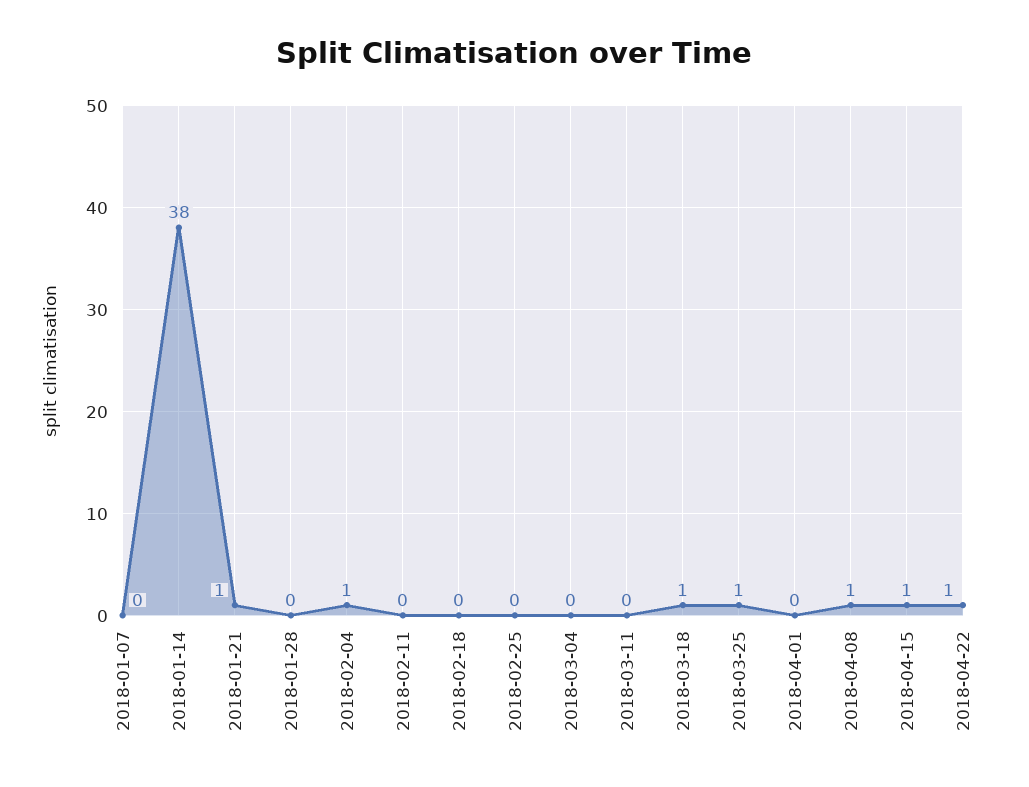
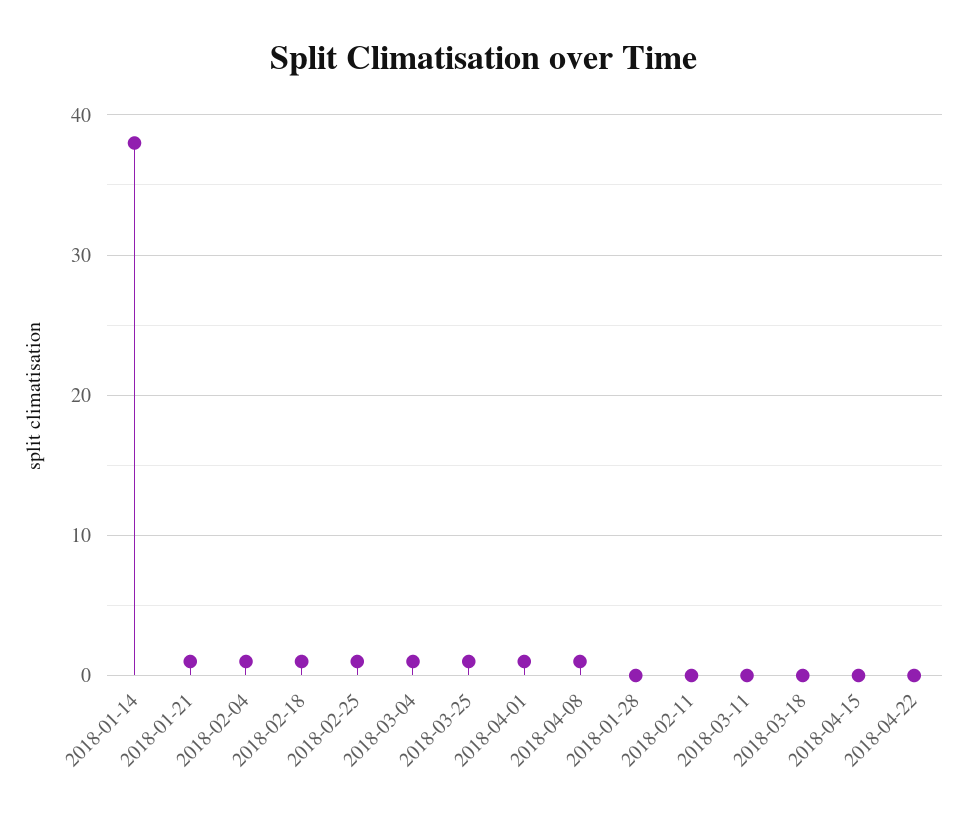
2018-01-07: 0 -> none
2018-02-18: 0 -> 1
2018-02-25: 0 -> 1
2018-03-04: 0 -> 1
2018-03-18: 1 -> 0
2018-04-01: 0 -> 1
2018-04-15: 1 -> 0
2018-04-22: 1 -> 0

